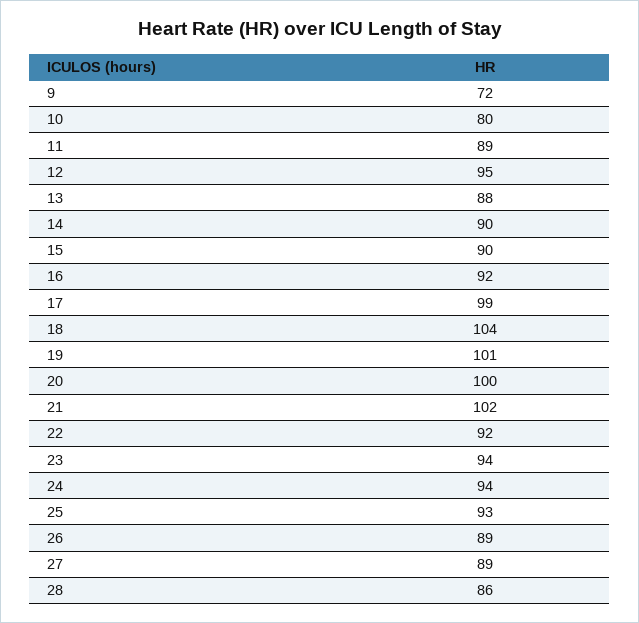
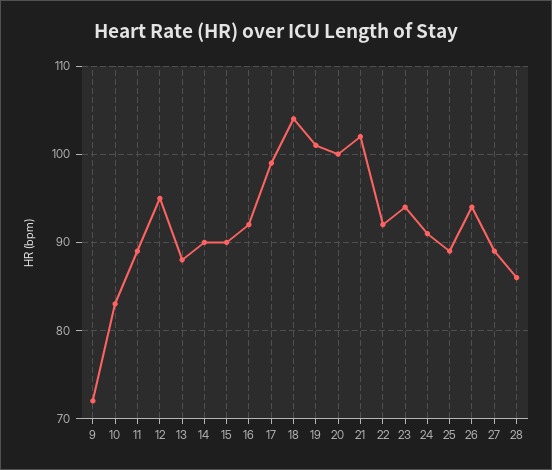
10: 80 -> 83
24: 94 -> 91
25: 93 -> 89
26: 89 -> 94

